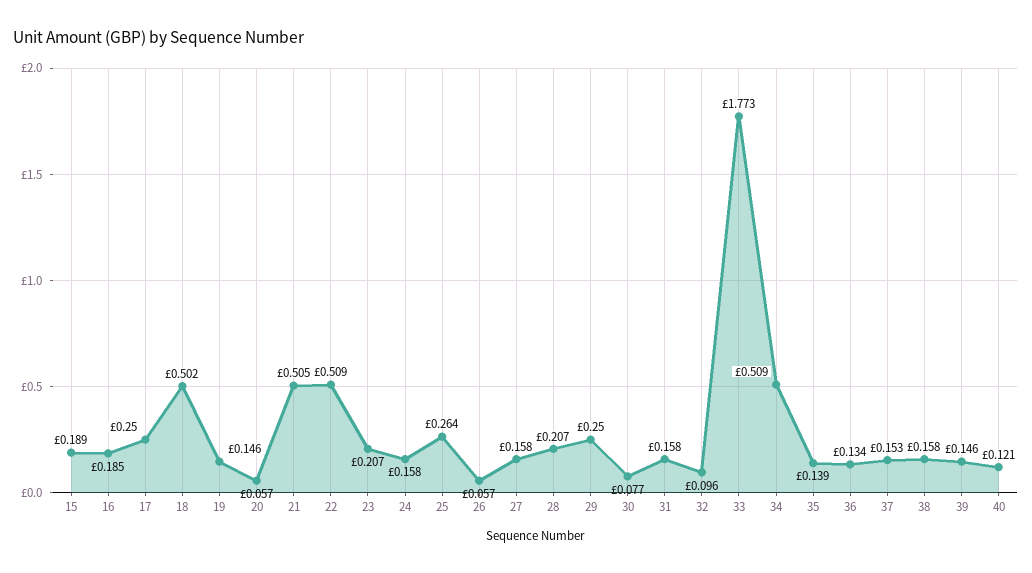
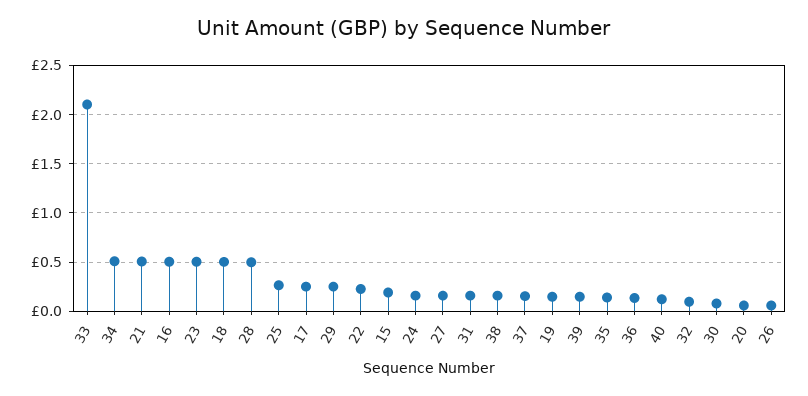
16: 0.185 -> 0.5
22: 0.509 -> 0.2
23: 0.207 -> 0.5
28: 0.207 -> 0.5
33: 1.773 -> 2.1

